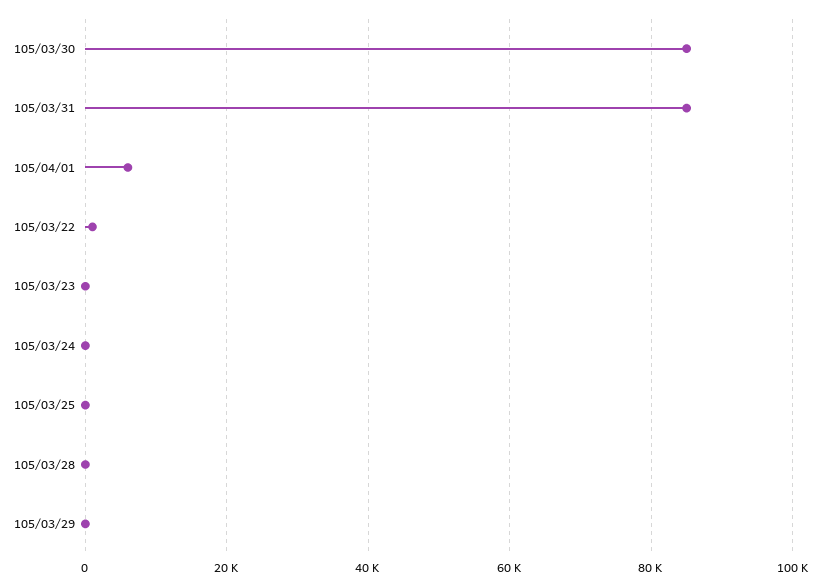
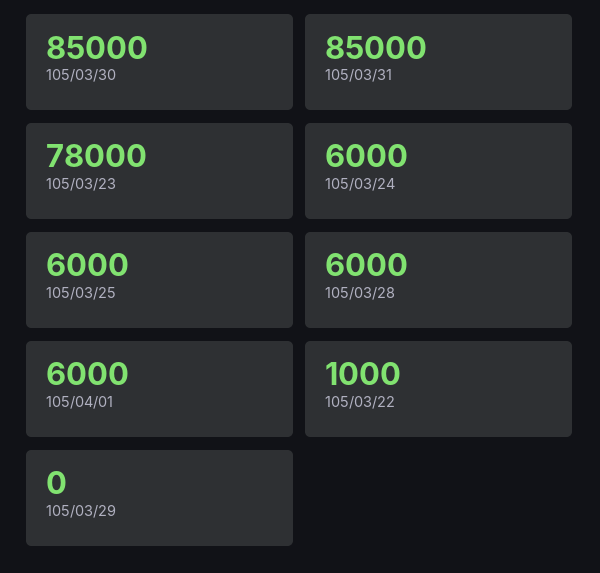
105/03/23: 0 -> 78000
105/03/24: 0 -> 6000
105/03/25: 0 -> 6000
105/03/28: 0 -> 6000

